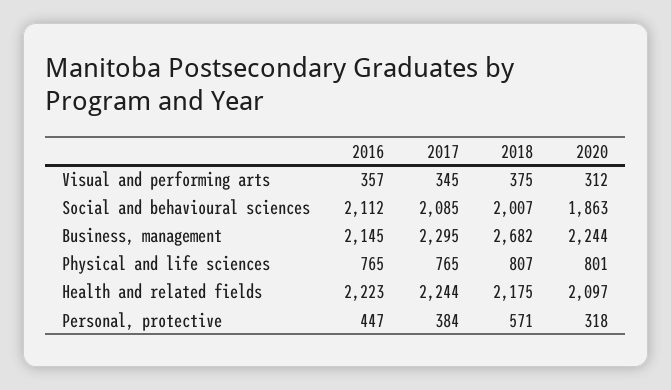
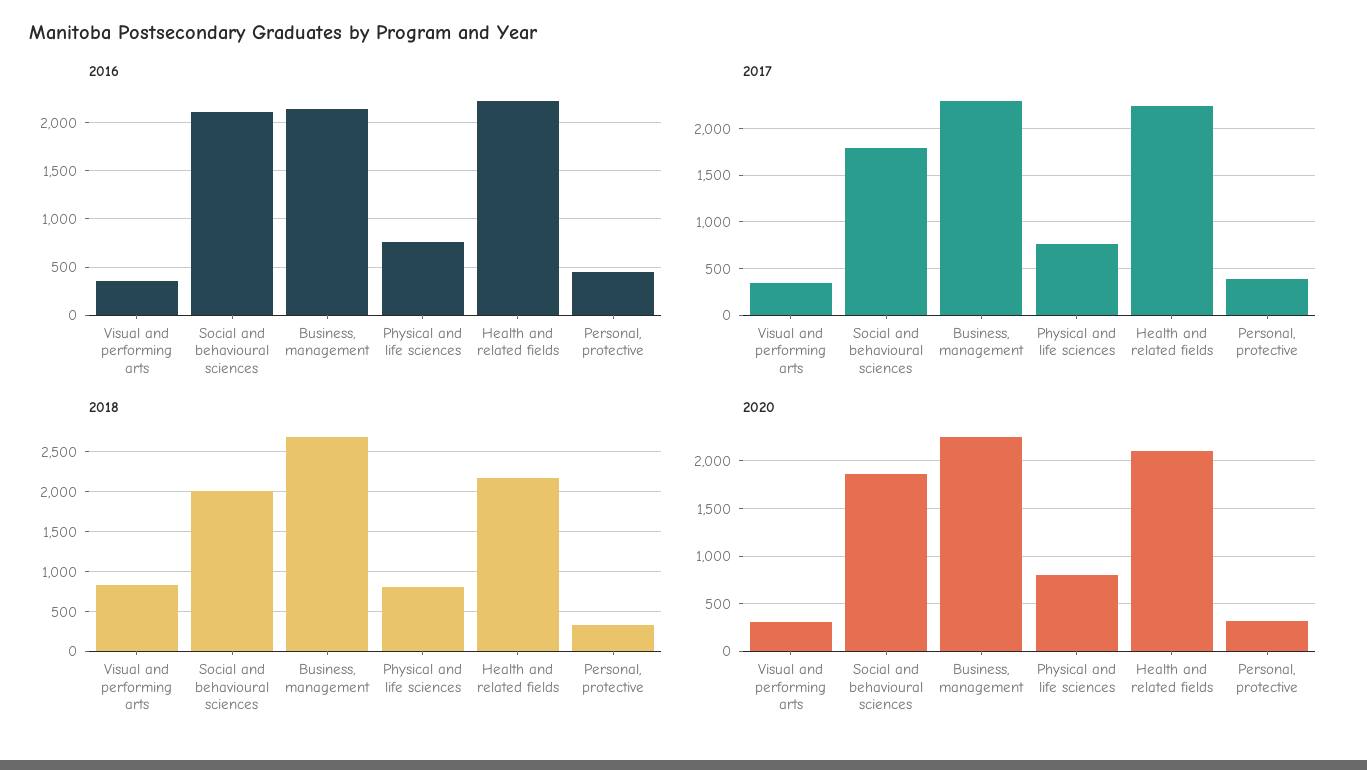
2018, Visual and performing arts: 375 -> 800
2017, Social and behavioural sciences: 2085 -> 1800
2018, Personal, protective: 571 -> 300

